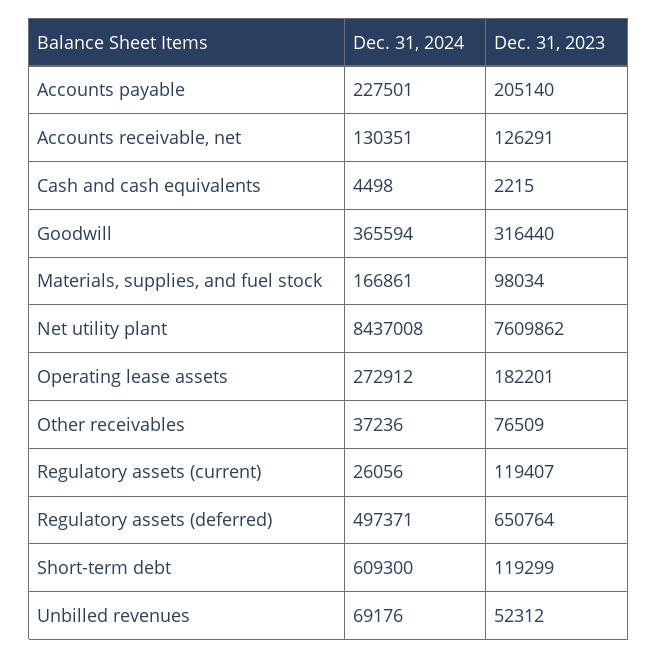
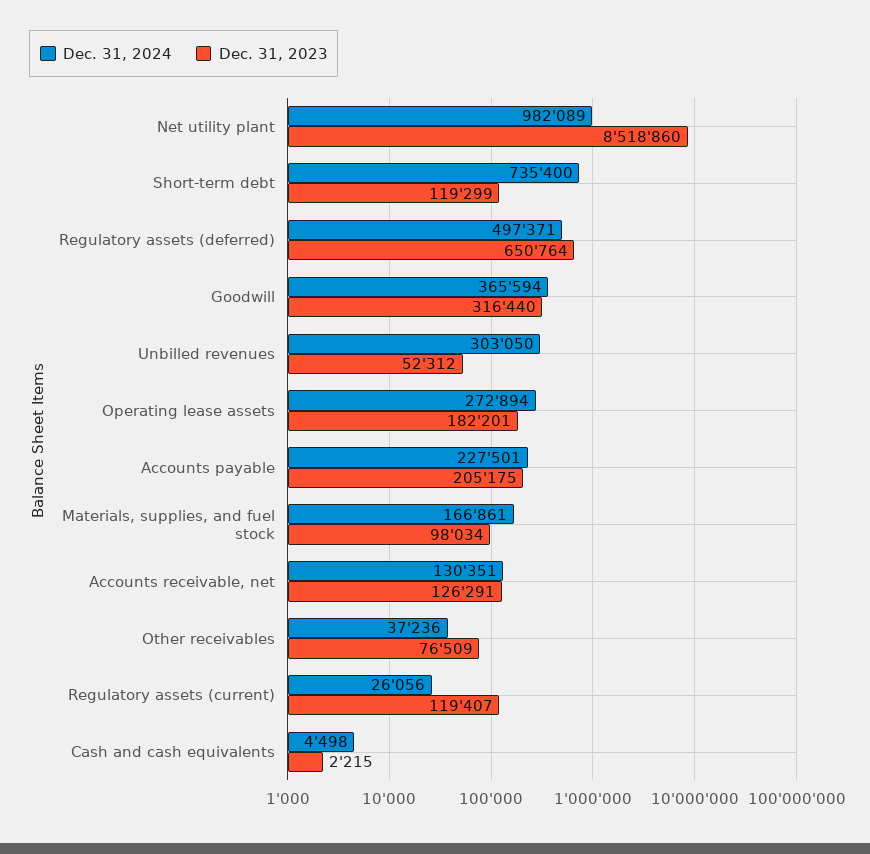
Dec. 31, 2023, Accounts payable: 205140 -> 205175
Dec. 31, 2024, Net utility plant: 8437008 -> 982089
Dec. 31, 2023, Net utility plant: 7609862 -> 8518860
Dec. 31, 2024, Operating lease assets: 272912 -> 272894
Dec. 31, 2024, Short-term debt: 609300 -> 735400
Dec. 31, 2024, Unbilled revenues: 69176 -> 303050

